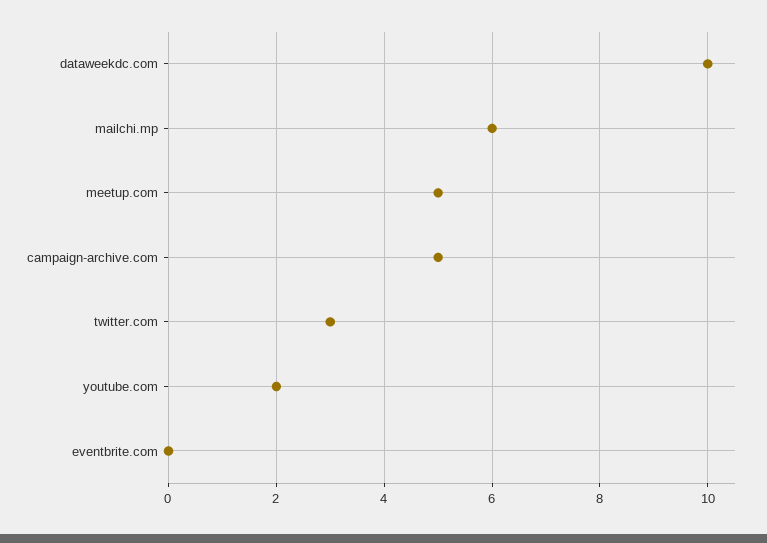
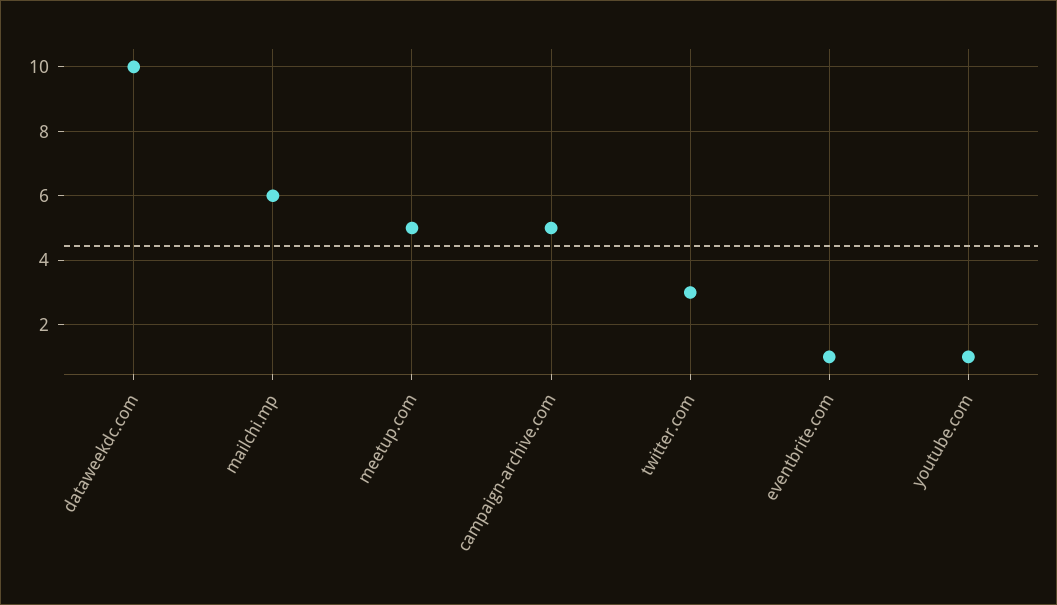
youtube.com: 2 -> 1
eventbrite.com: 0 -> 1

